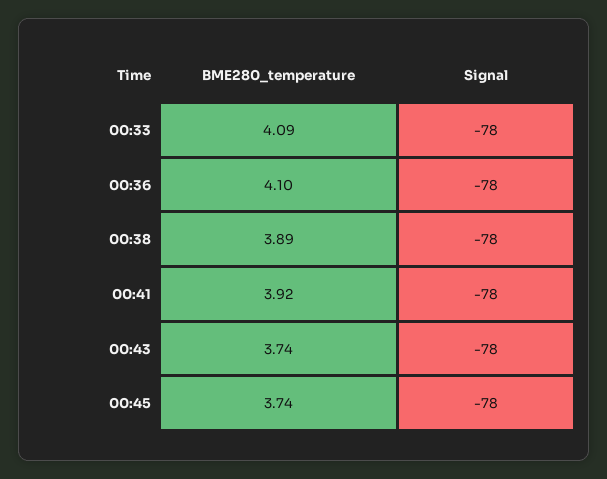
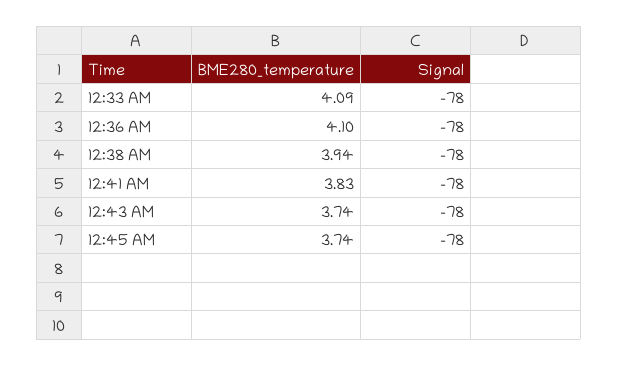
BME280_temperature, 00:38: 3.89 -> 3.94
BME280_temperature, 00:41: 3.92 -> 3.83

